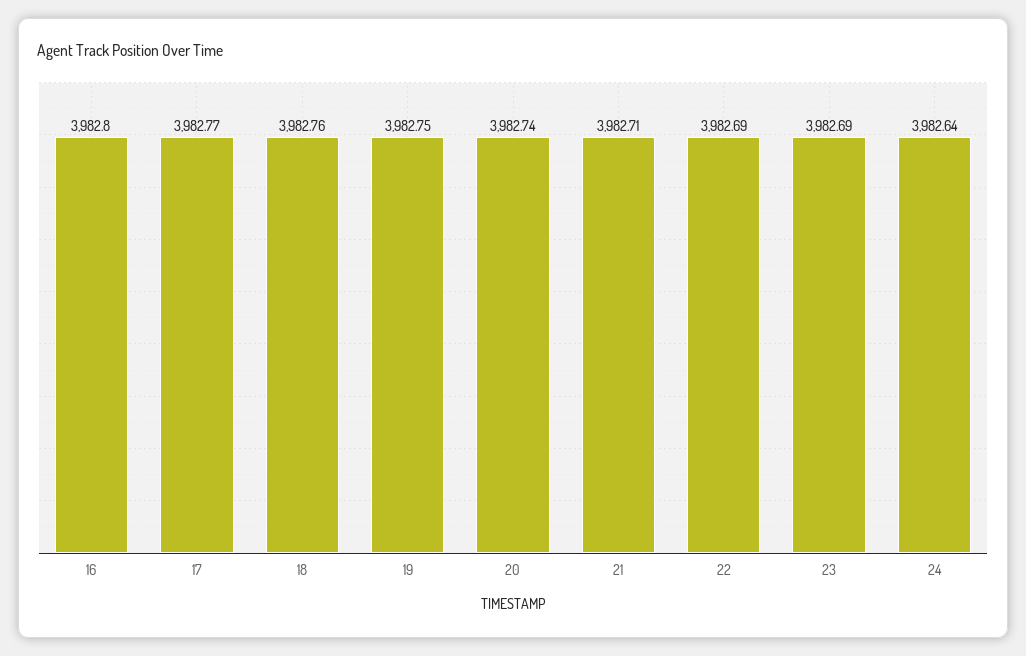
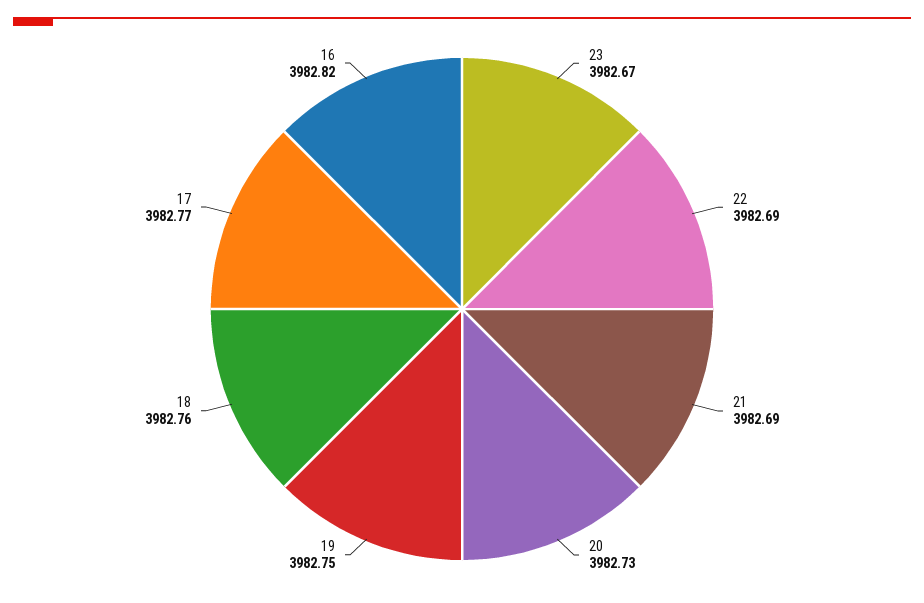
16: 3982.8 -> 3982.82
20: 3982.74 -> 3982.73
21: 3982.71 -> 3982.69
23: 3982.69 -> 3982.67
24: 3982.64 -> none

